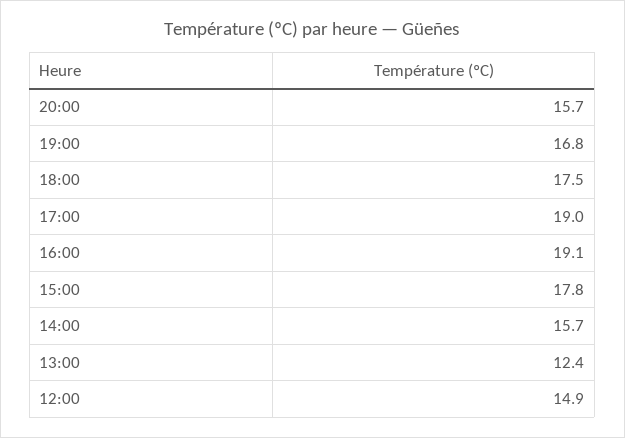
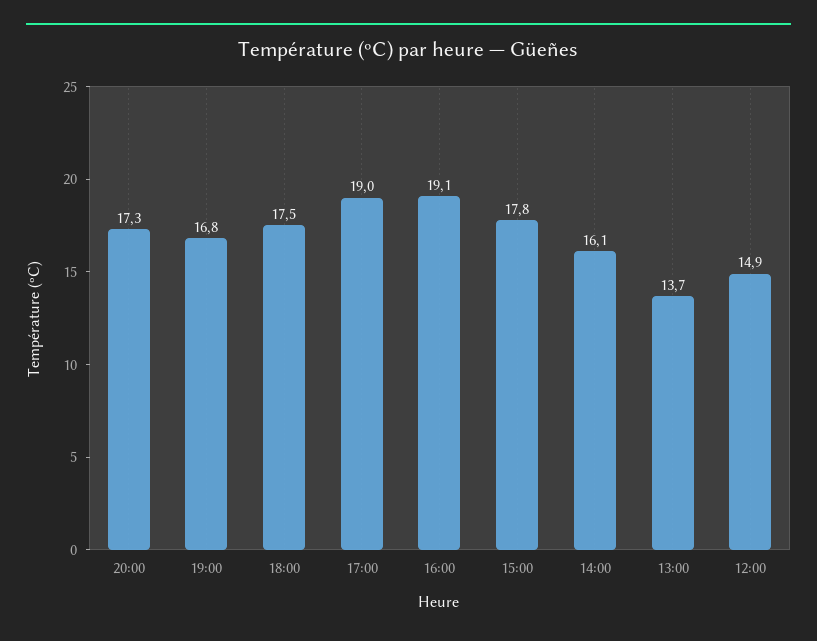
20:00: 15.7 -> 17.3
14:00: 15.7 -> 16.1
13:00: 12.4 -> 13.7

